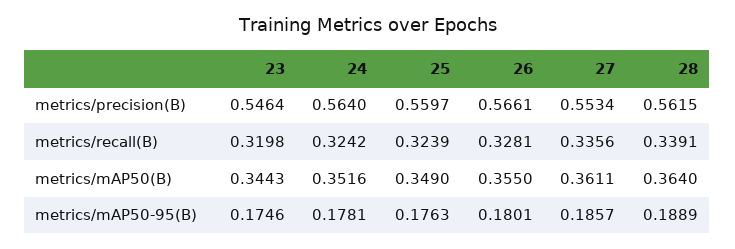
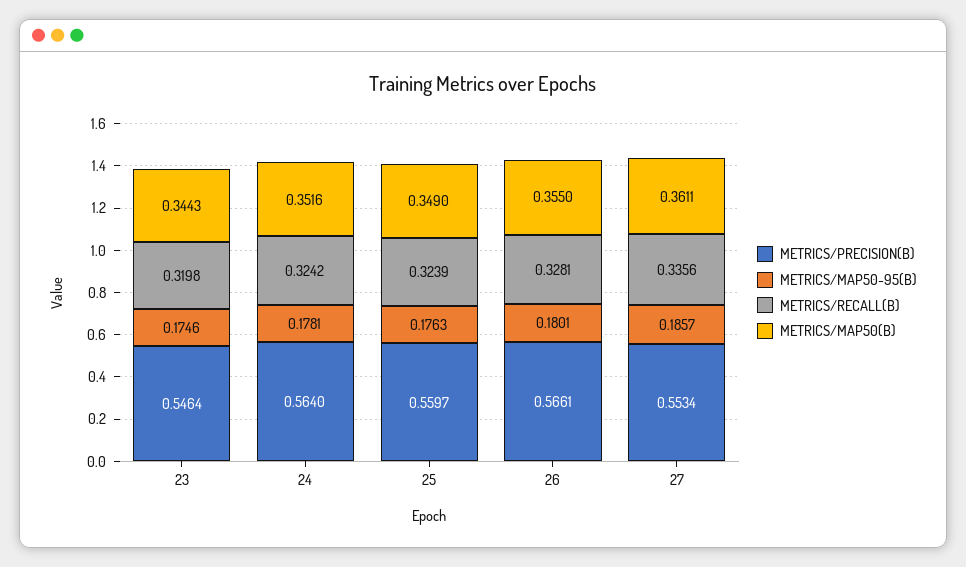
metrics/precision(B), 28: 0.5615 -> none
metrics/recall(B), 28: 0.3391 -> none
metrics/mAP50(B), 28: 0.364 -> none
metrics/mAP50-95(B), 28: 0.1889 -> none

